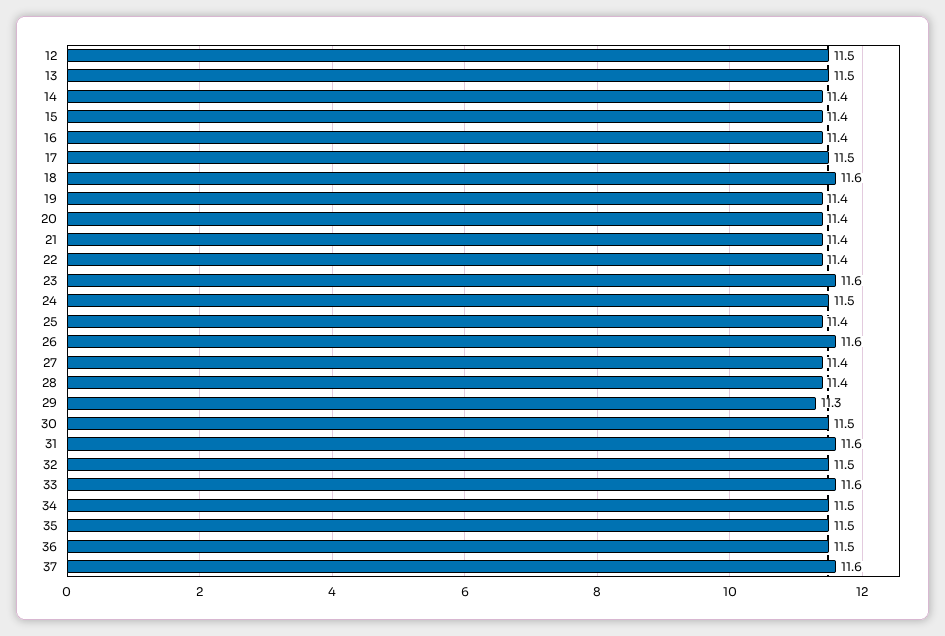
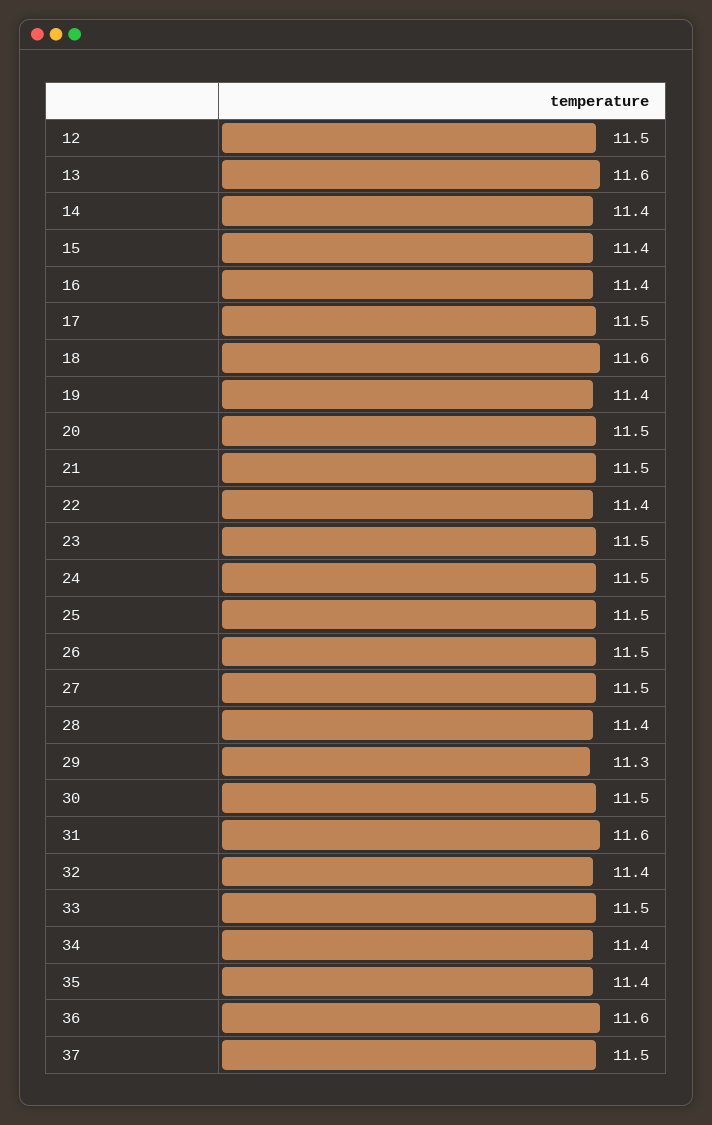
13: 11.5 -> 11.6
20: 11.4 -> 11.5
21: 11.4 -> 11.5
23: 11.6 -> 11.5
25: 11.4 -> 11.5
26: 11.6 -> 11.5
27: 11.4 -> 11.5
32: 11.5 -> 11.4
33: 11.6 -> 11.5
34: 11.5 -> 11.4
35: 11.5 -> 11.4
36: 11.5 -> 11.6
37: 11.6 -> 11.5

